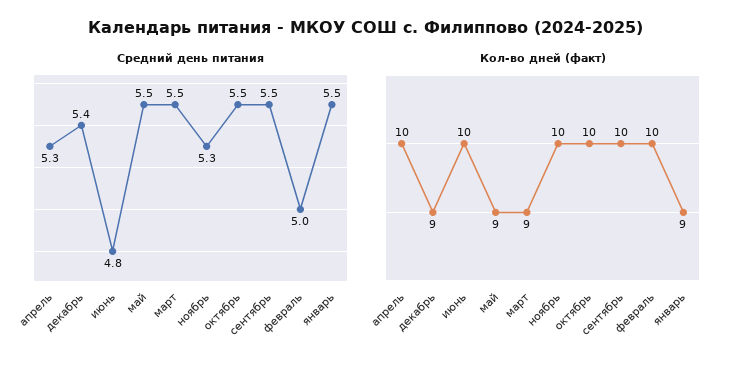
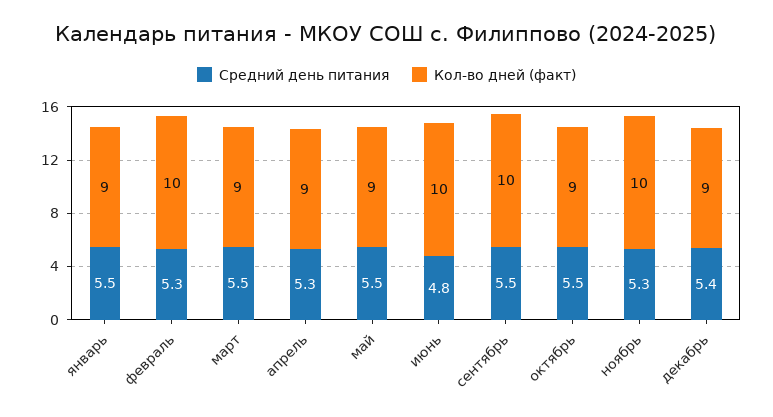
Средний день питания, февраль: 5 -> 5.3
Кол-во дней (факт), апрель: 10 -> 9
Кол-во дней (факт), октябрь: 10 -> 9

